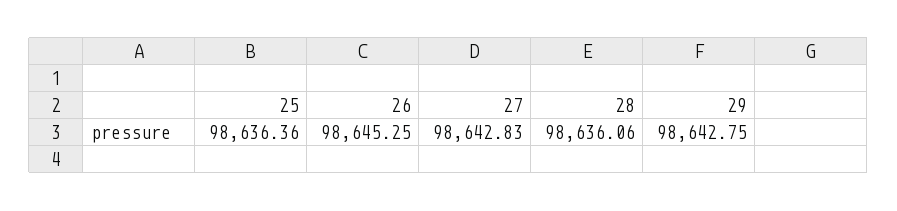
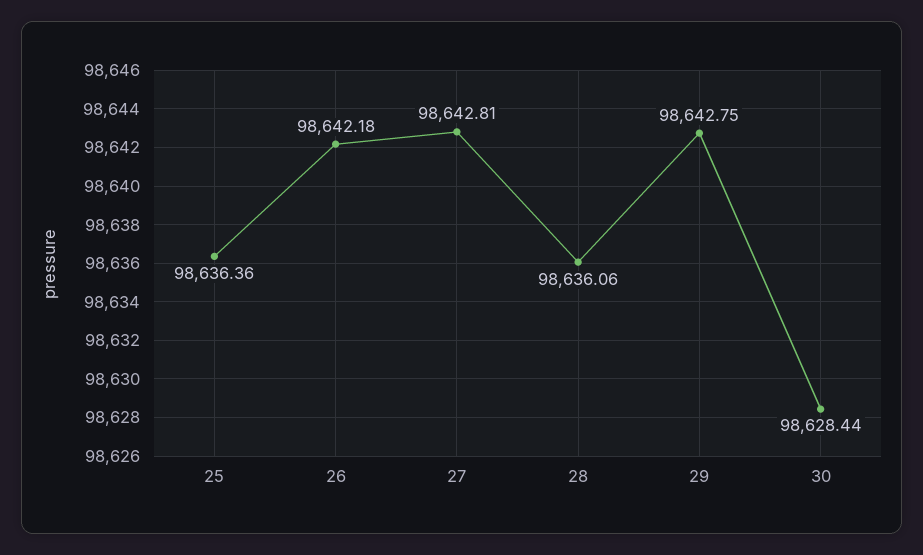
26: 98645.25 -> 98642.18
27: 98642.83 -> 98642.81
30: none -> 98628.44

